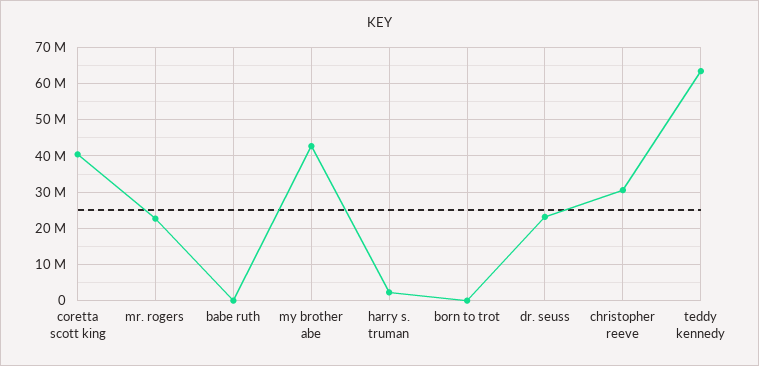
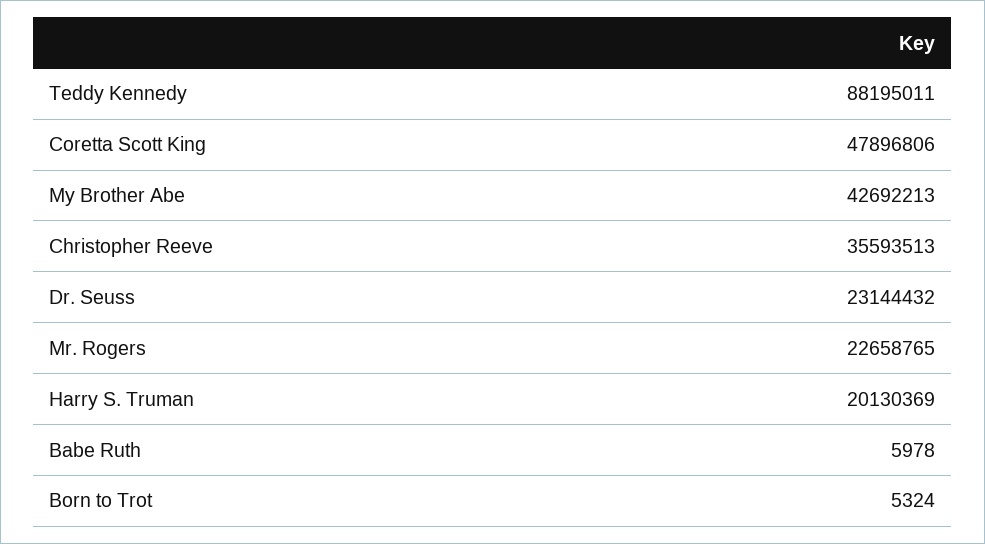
coretta scott king: 40000000 -> 47896806
harry s. truman: 2000000 -> 20130369
christopher reeve: 30000000 -> 35593513
teddy kennedy: 64000000 -> 88195011

